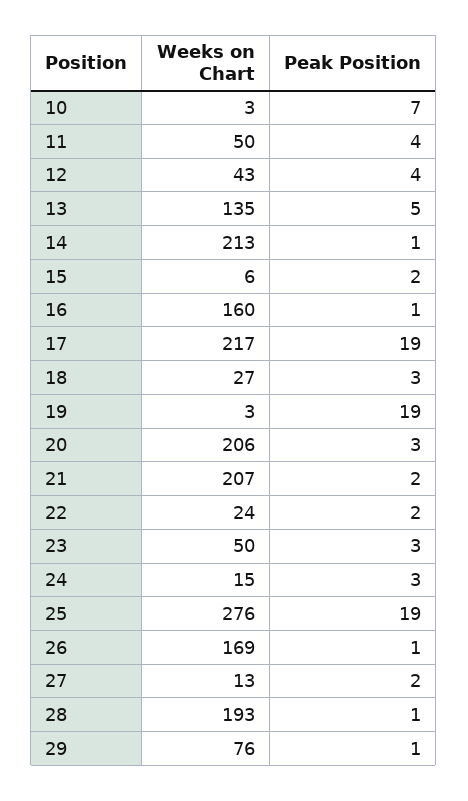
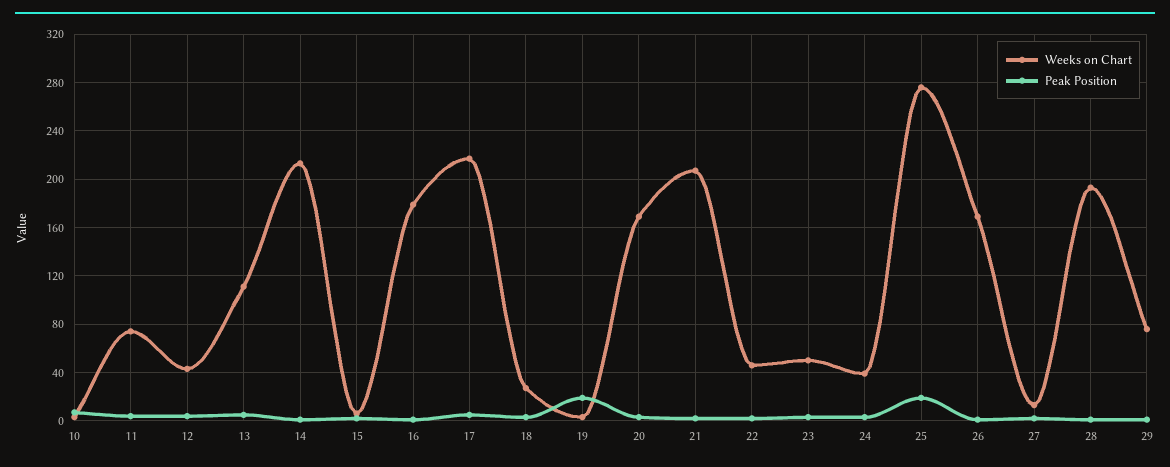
Weeks on Chart, 11: 50 -> 75
Weeks on Chart, 13: 135 -> 110
Weeks on Chart, 16: 160 -> 180
Peak Position, 17: 19 -> 5
Weeks on Chart, 20: 206 -> 170
Weeks on Chart, 22: 24 -> 45
Weeks on Chart, 24: 15 -> 40

